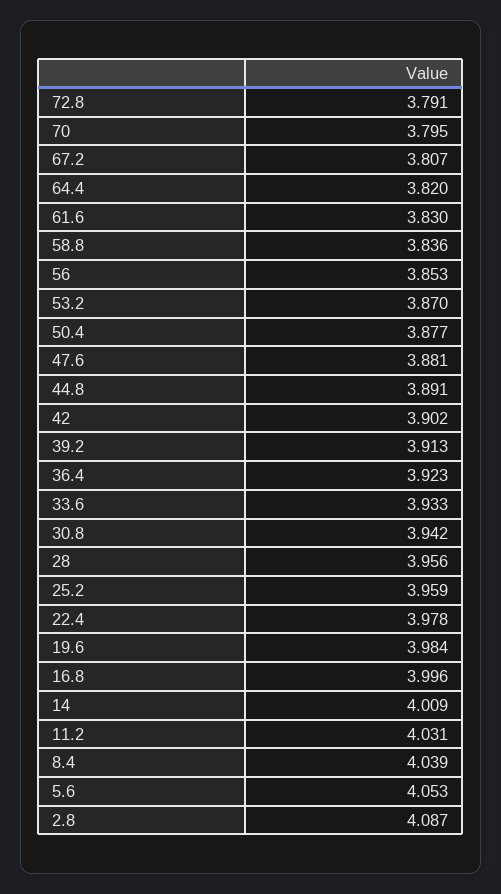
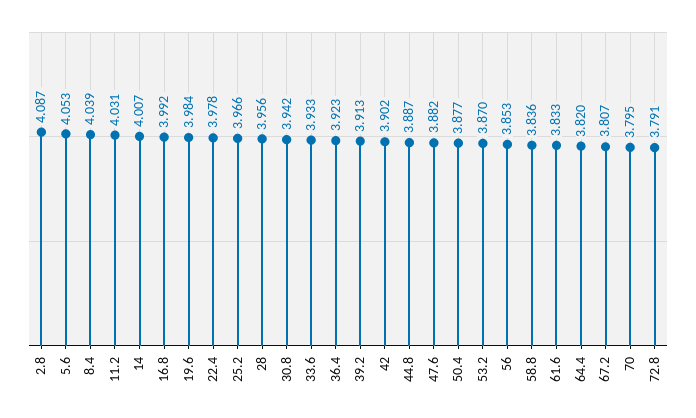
61.6: 3.83 -> 3.833
47.6: 3.881 -> 3.882
44.8: 3.891 -> 3.887
25.2: 3.959 -> 3.966
16.8: 3.996 -> 3.992
14: 4.009 -> 4.007

